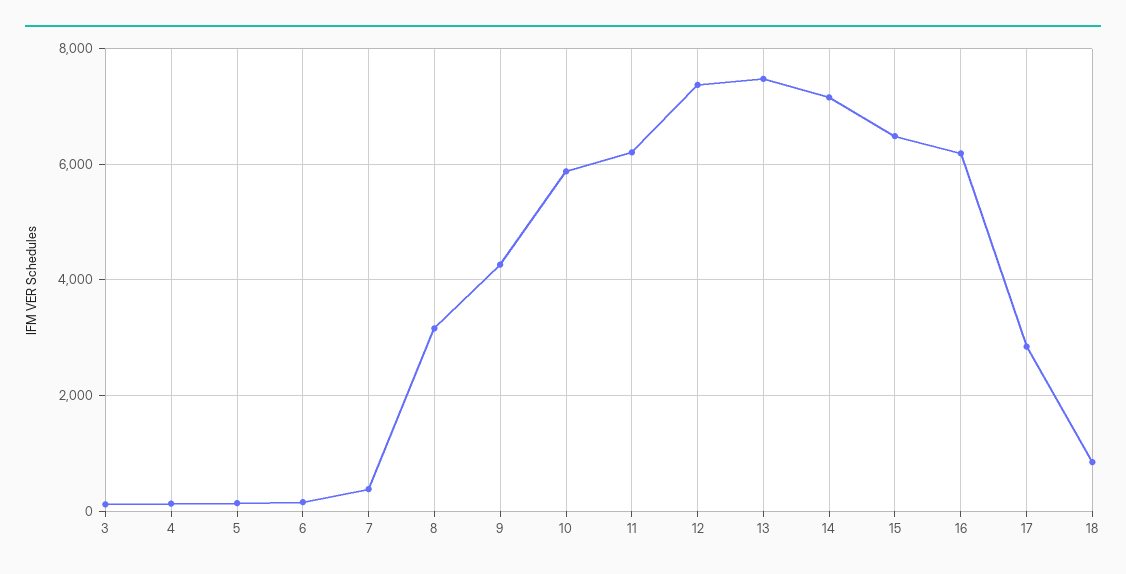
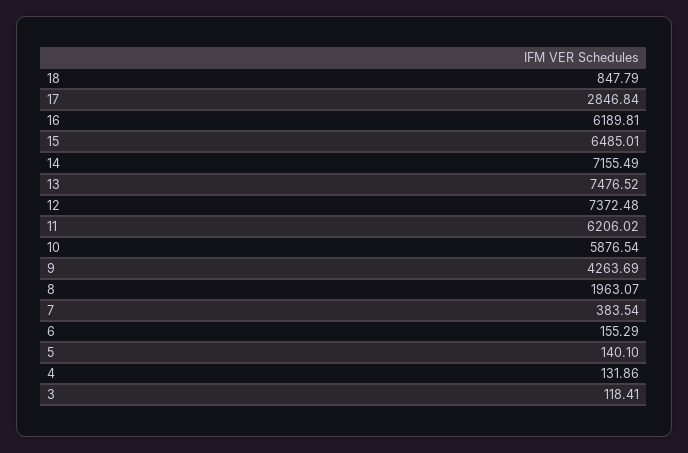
8: 3200 -> 1963.07

